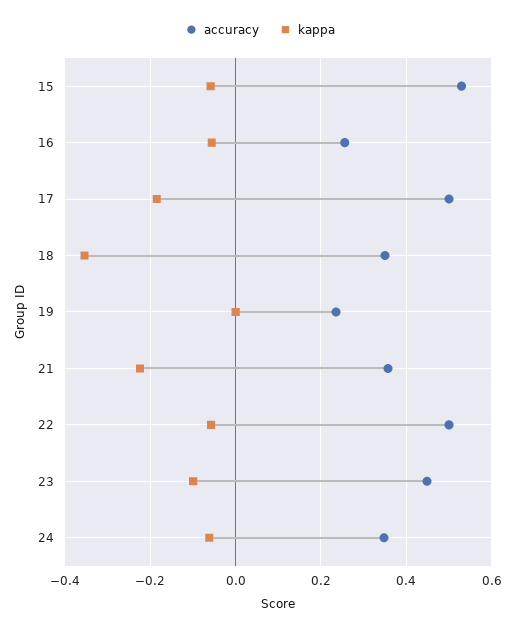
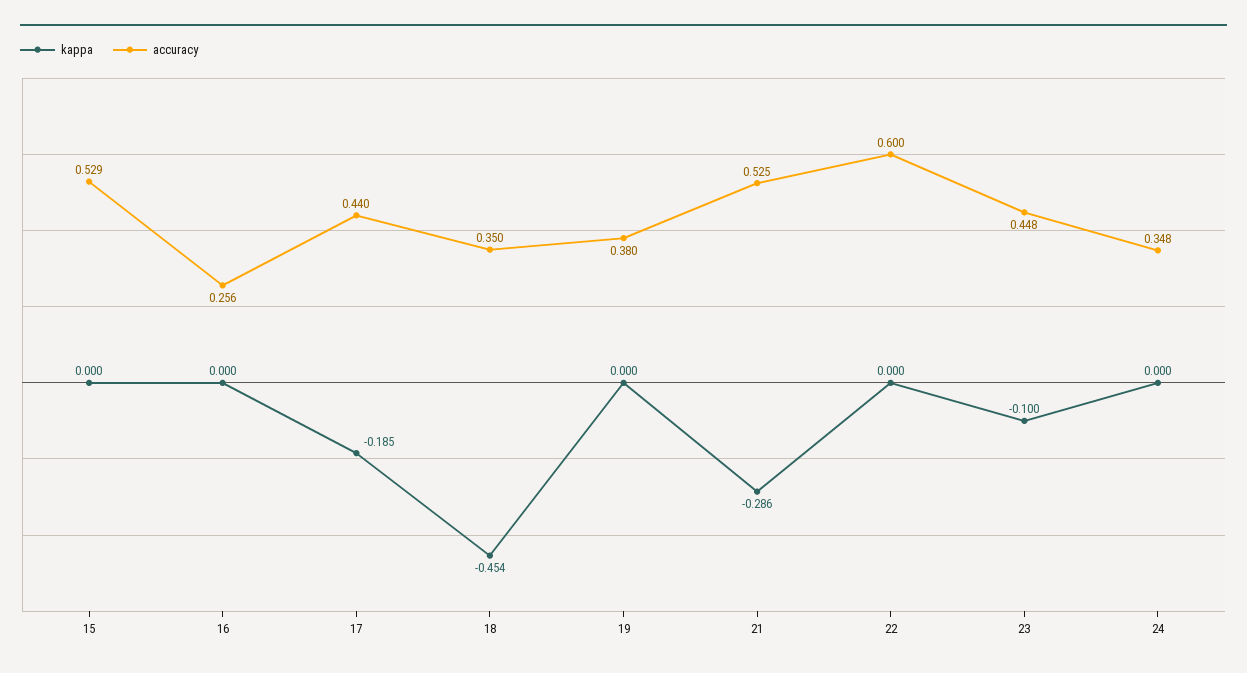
kappa, 15: -0.06 -> 0
kappa, 16: -0.06 -> 0
accuracy, 17: 0.5 -> 0.44
kappa, 18: -0.36 -> -0.454
accuracy, 19: 0.24 -> 0.38
accuracy, 21: 0.36 -> 0.525
kappa, 21: -0.22 -> -0.286
accuracy, 22: 0.5 -> 0.6
kappa, 22: -0.06 -> 0
kappa, 24: -0.06 -> 0

